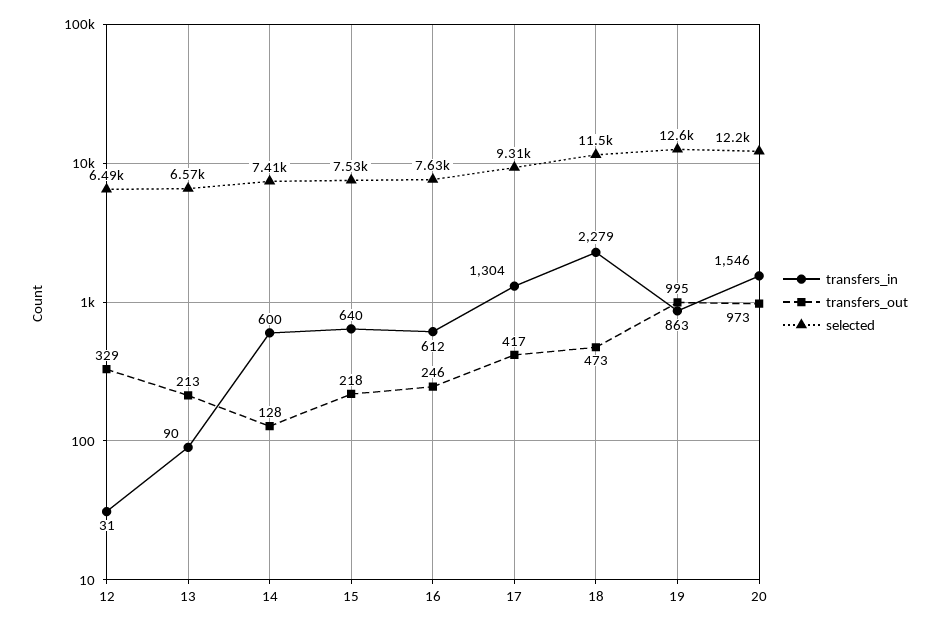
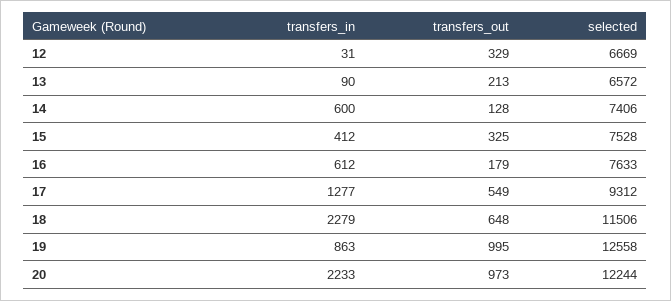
selected, 12: 6490 -> 6669
transfers_in, 15: 640 -> 412
transfers_out, 15: 218 -> 325
transfers_out, 16: 246 -> 179
transfers_in, 17: 1304 -> 1277
transfers_out, 17: 417 -> 549
transfers_out, 18: 473 -> 648
transfers_in, 20: 1546 -> 2233

